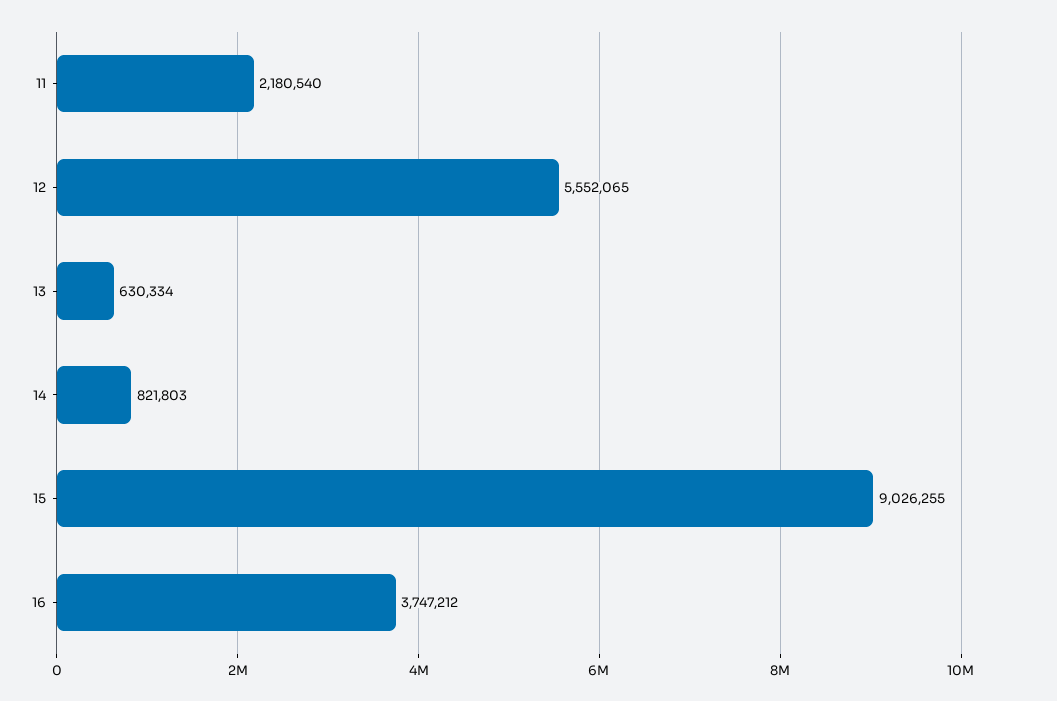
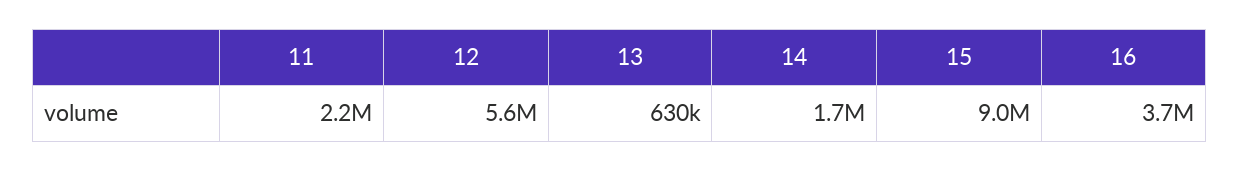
14: 821803 -> 1700000

